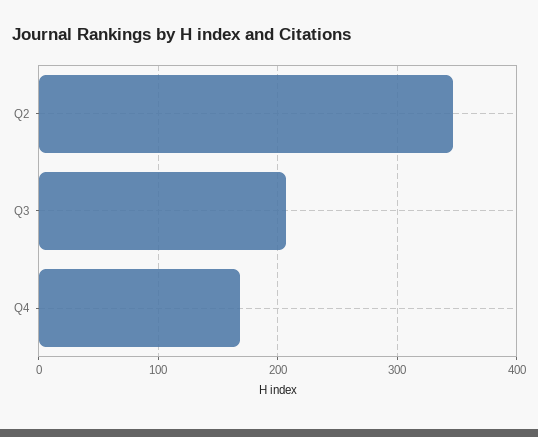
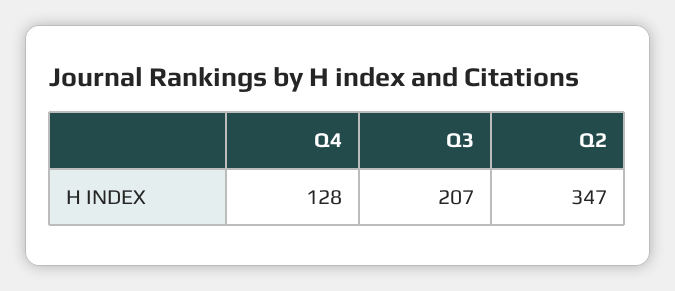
Q4: 170 -> 128

